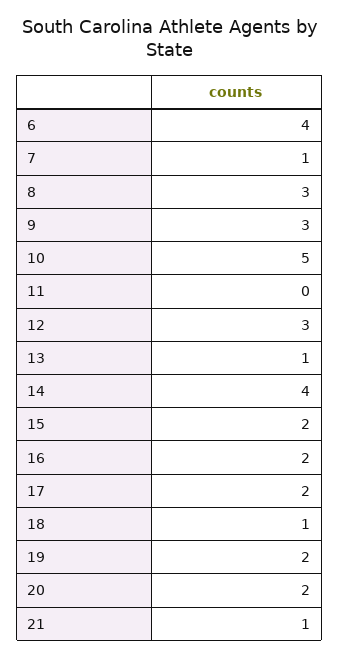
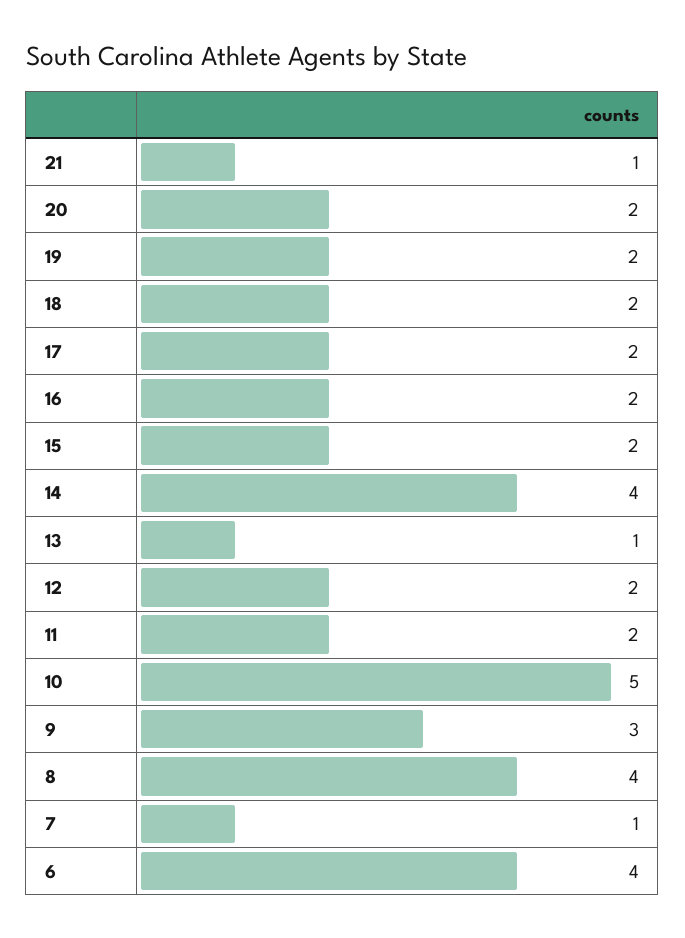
8: 3 -> 4
11: 0 -> 2
12: 3 -> 2
18: 1 -> 2

